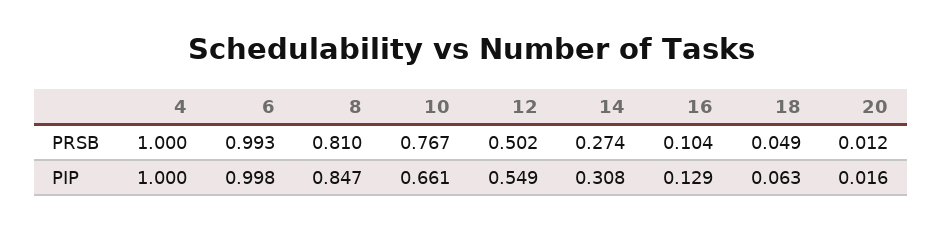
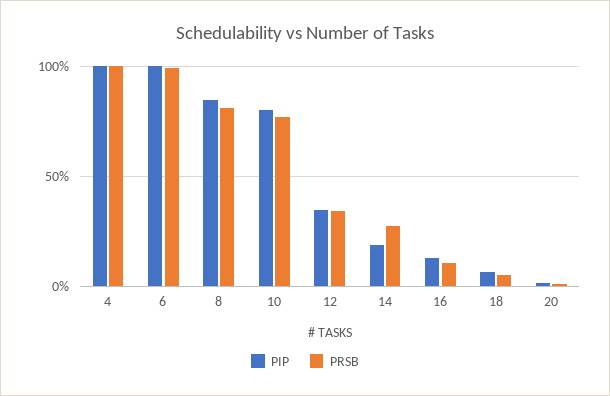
PRSB, 12: 0.502 -> 0.35
PIP, 10: 0.661 -> 0.8
PIP, 12: 0.549 -> 0.35
PIP, 14: 0.308 -> 0.2

